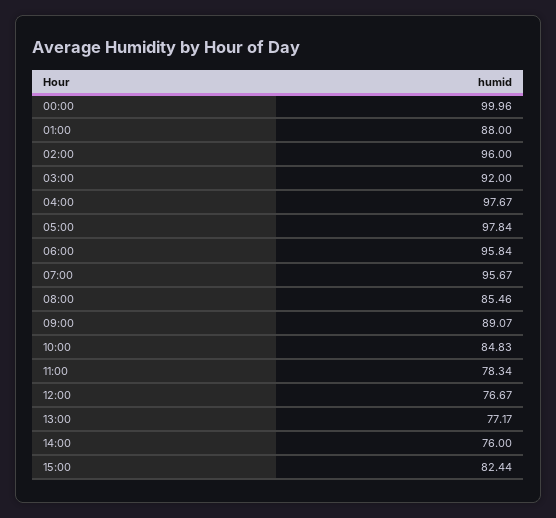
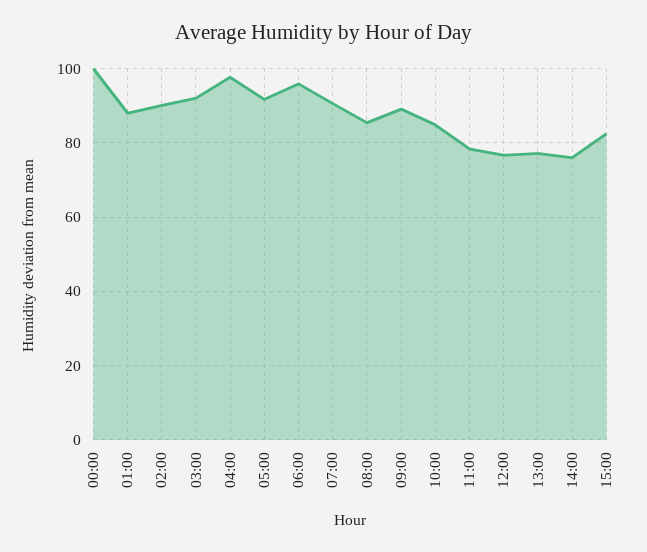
02:00: 96 -> 90
05:00: 97.84 -> 92
07:00: 95.67 -> 90

